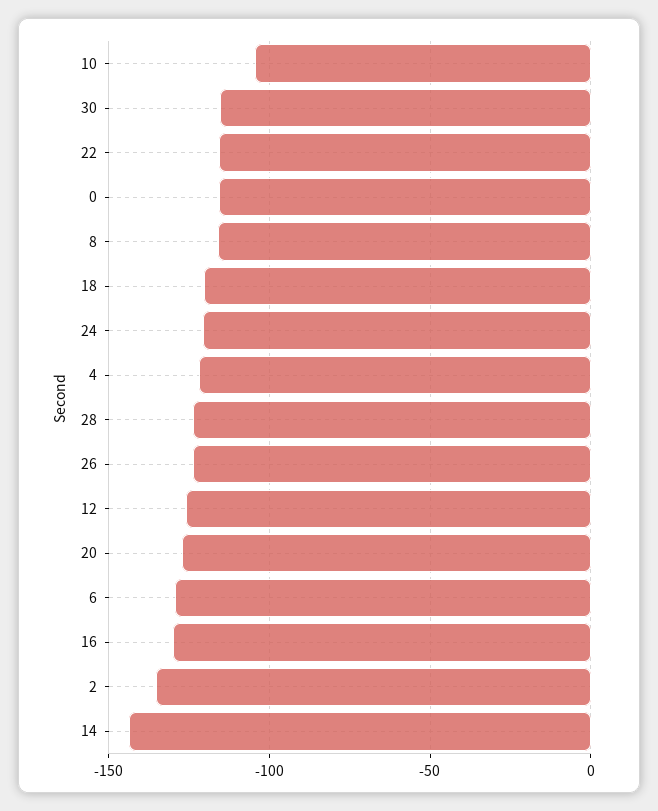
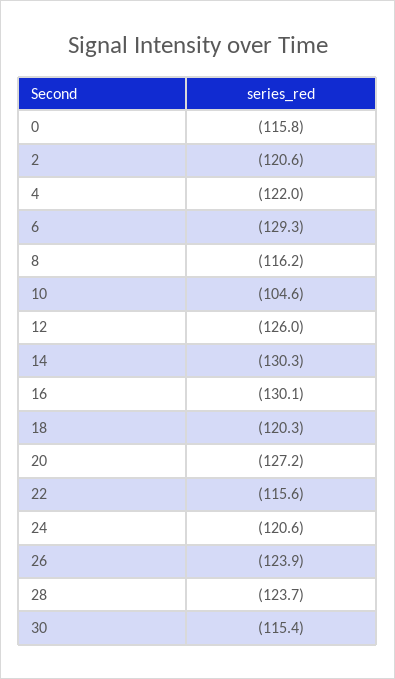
2: -135 -> -120.6
14: -145 -> -130.3

